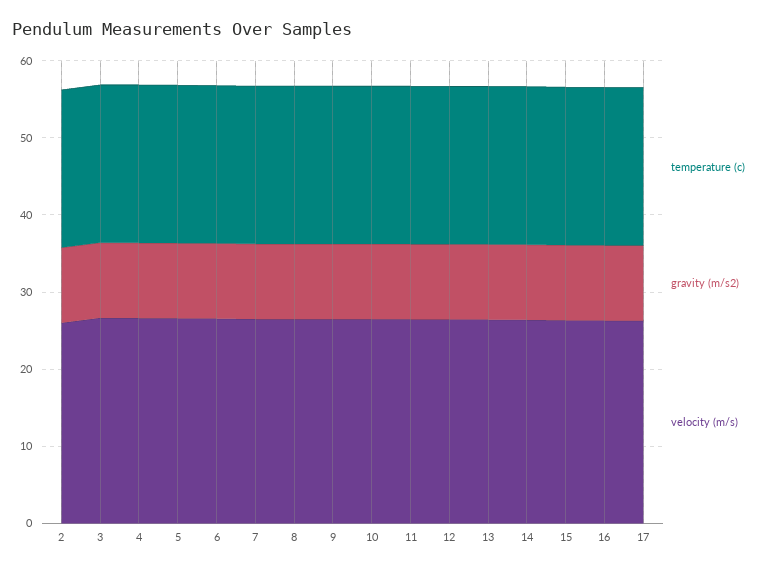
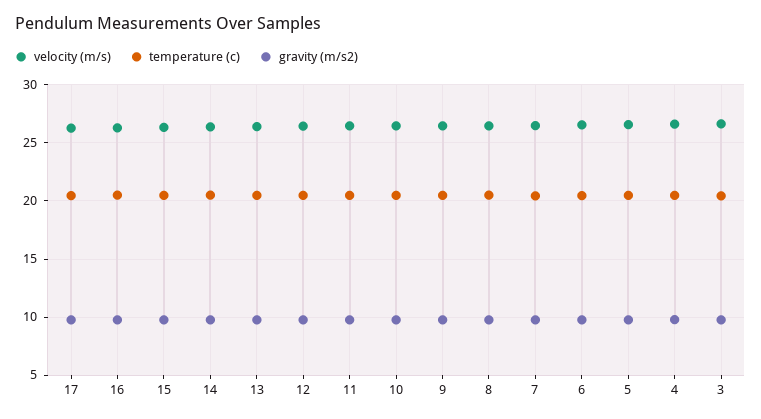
temperature (c), 2: 20 -> none
gravity (m/s2), 2: 10 -> none
velocity (m/s), 2: 26 -> none

